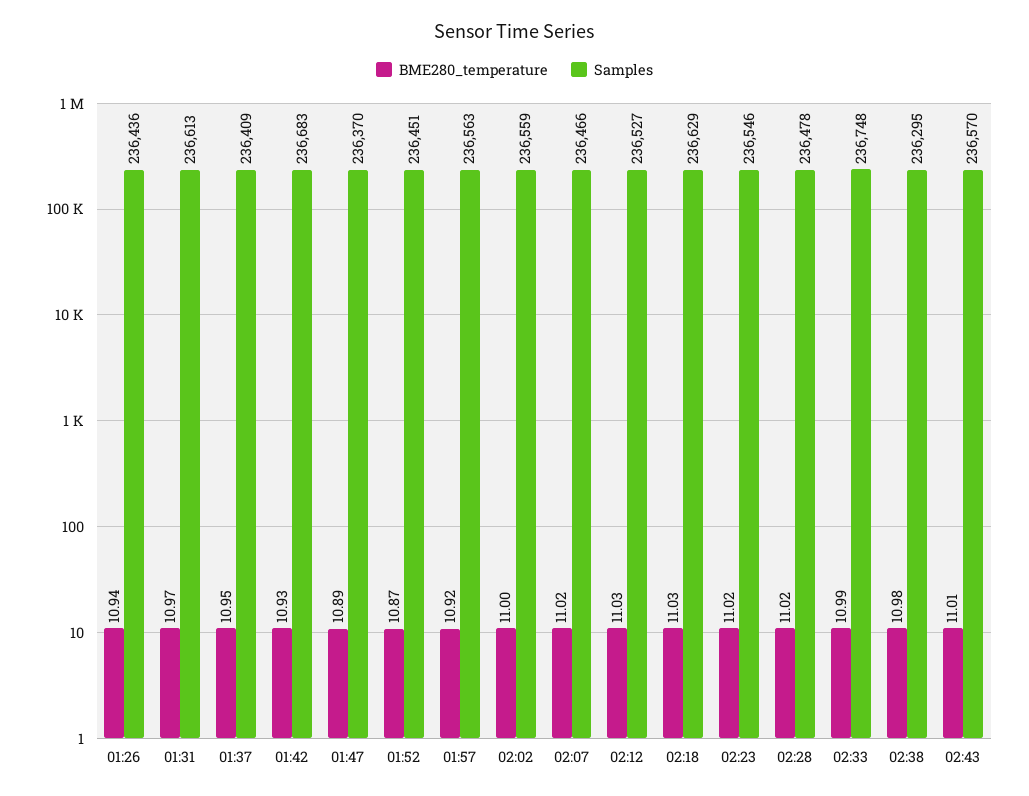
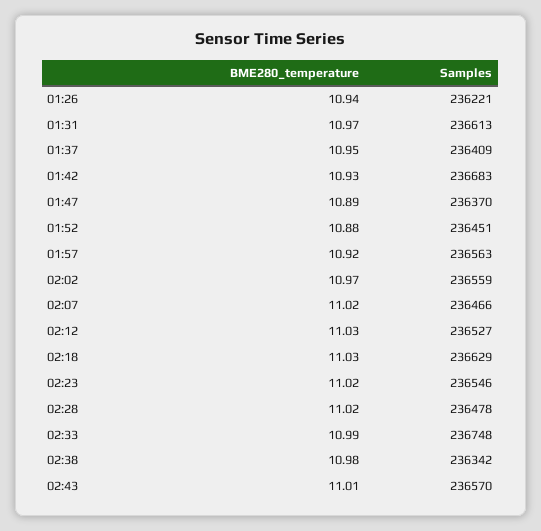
Samples, 01:26: 236436 -> 236221
BME280_temperature, 01:52: 10.87 -> 10.88
BME280_temperature, 02:02: 11 -> 10.97
Samples, 02:38: 236295 -> 236342

